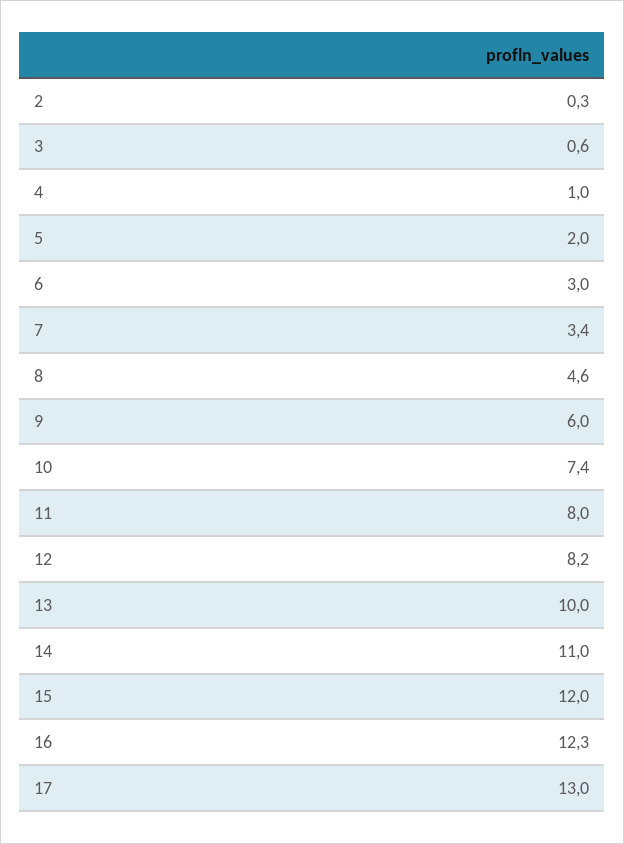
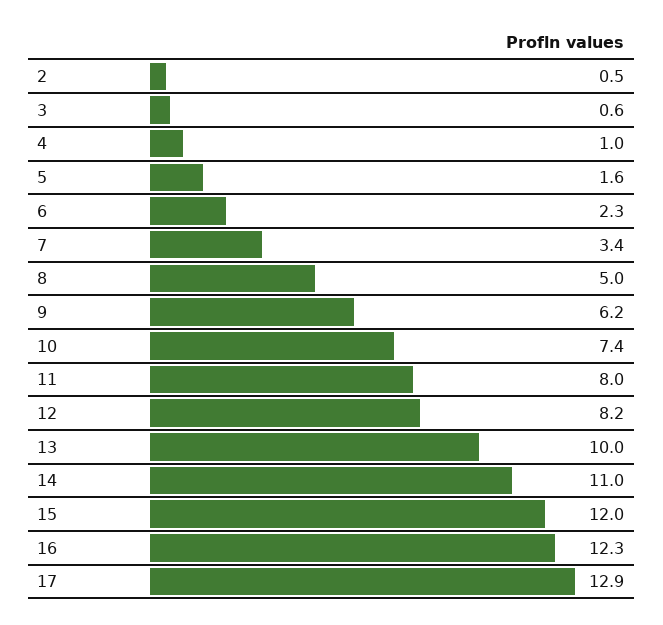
2: 0.3 -> 0.5
5: 2 -> 1.6
6: 3 -> 2.3
8: 4.6 -> 5
9: 6 -> 6.2
17: 13 -> 12.9

